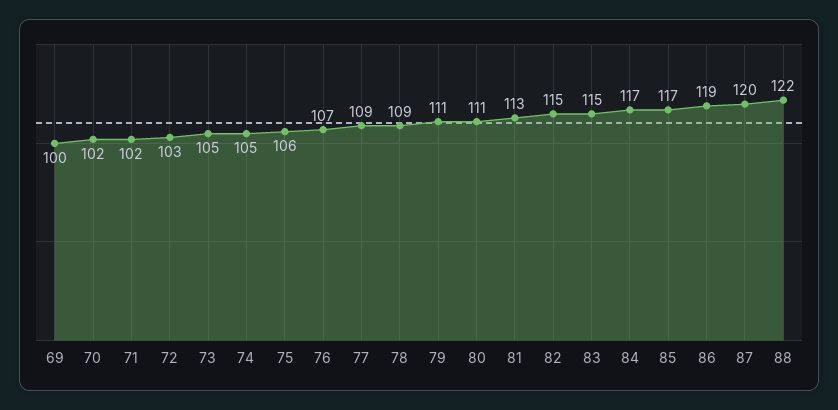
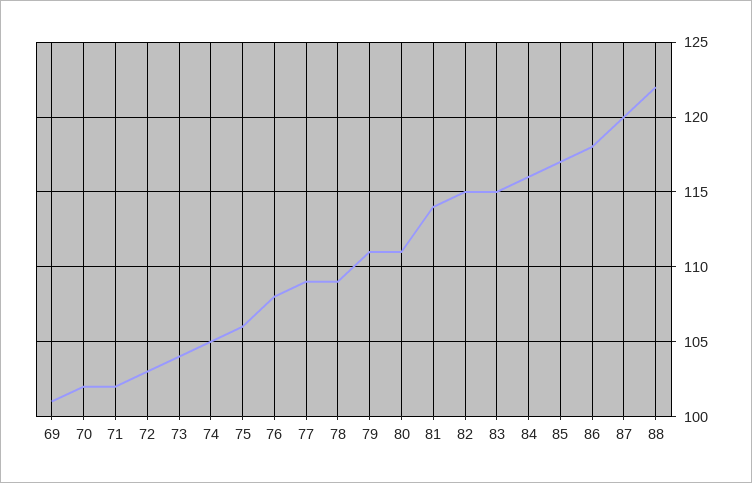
69: 100 -> 101
73: 105 -> 104
76: 107 -> 108
81: 113 -> 114
84: 117 -> 116
86: 119 -> 118

